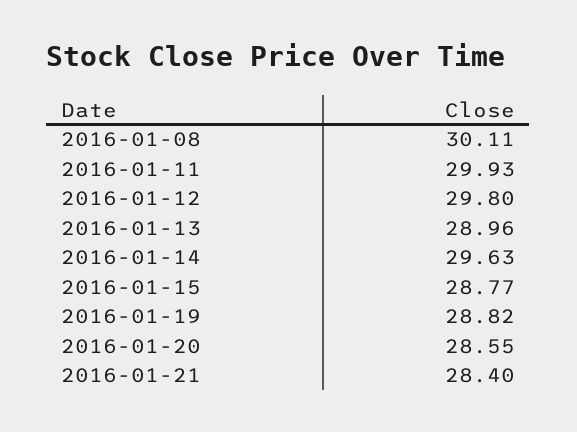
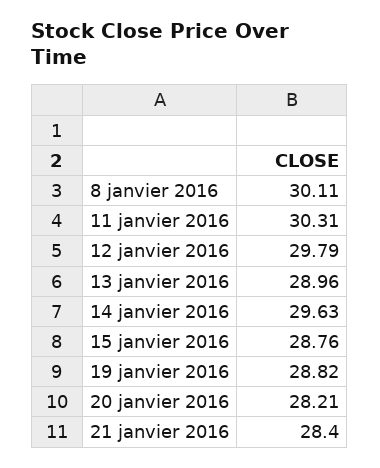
2016-01-11: 29.93 -> 30.31
2016-01-12: 29.8 -> 29.79
2016-01-15: 28.77 -> 28.76
2016-01-20: 28.55 -> 28.21

